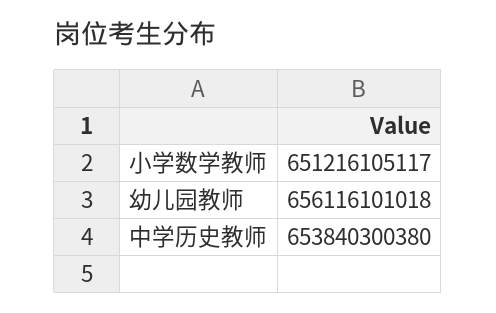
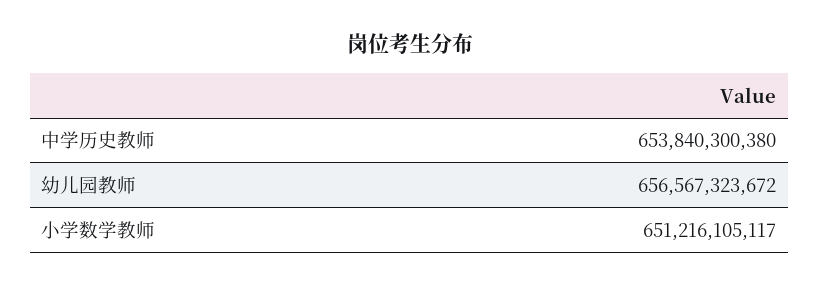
幼儿园教师: 656116101018 -> 656567323672

